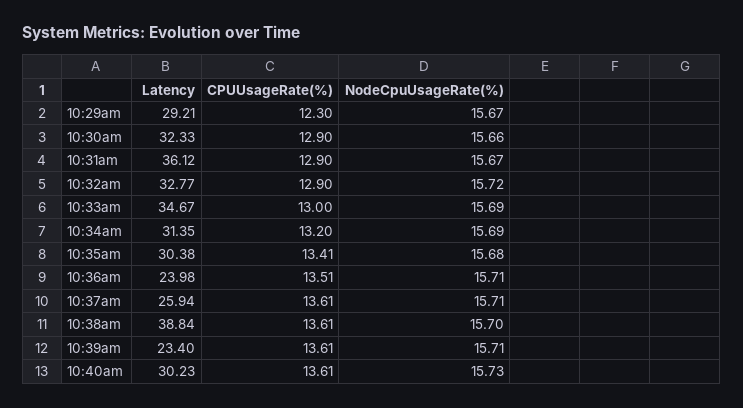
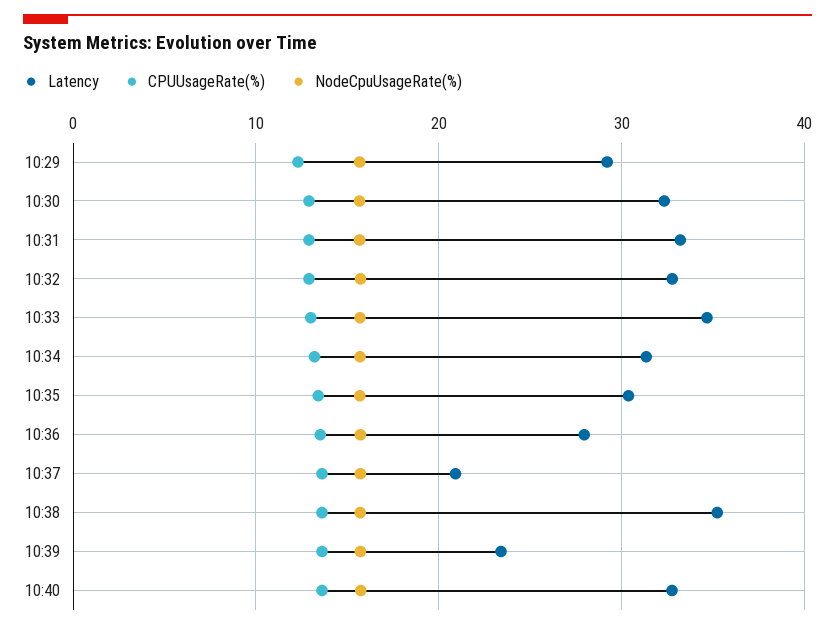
Latency, 10:31am: 36.12 -> 33
Latency, 10:36am: 23.98 -> 28
Latency, 10:37am: 25.94 -> 21
Latency, 10:38am: 38.84 -> 35
Latency, 10:40am: 30.23 -> 33

